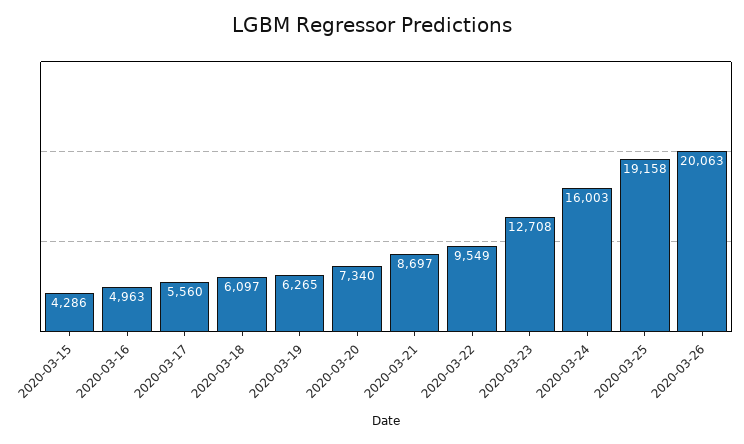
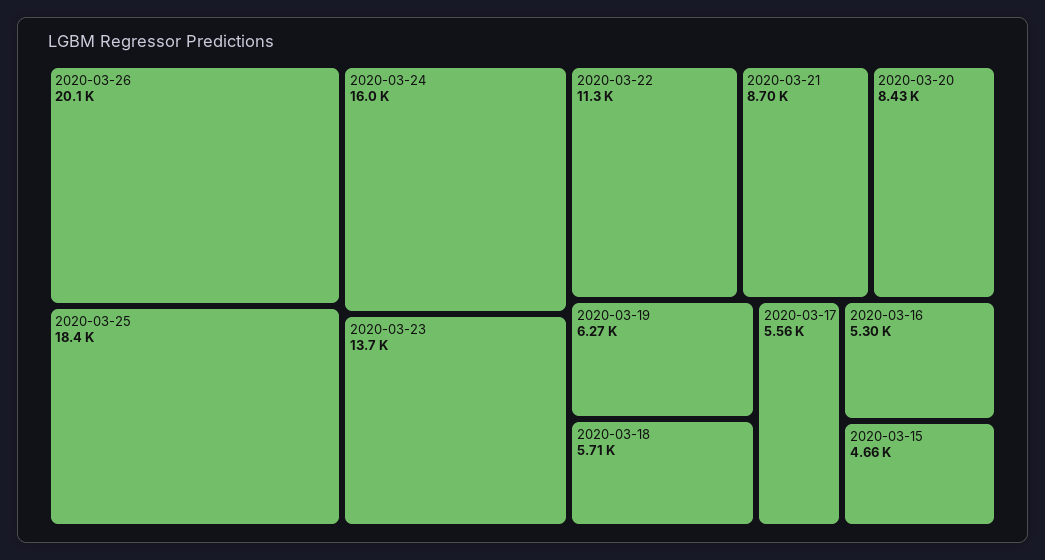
2020-03-15: 4286 -> 4660
2020-03-16: 4963 -> 5300
2020-03-18: 6097 -> 5710
2020-03-20: 7340 -> 8430
2020-03-22: 9549 -> 11300
2020-03-23: 12708 -> 13700
2020-03-25: 19158 -> 18400

